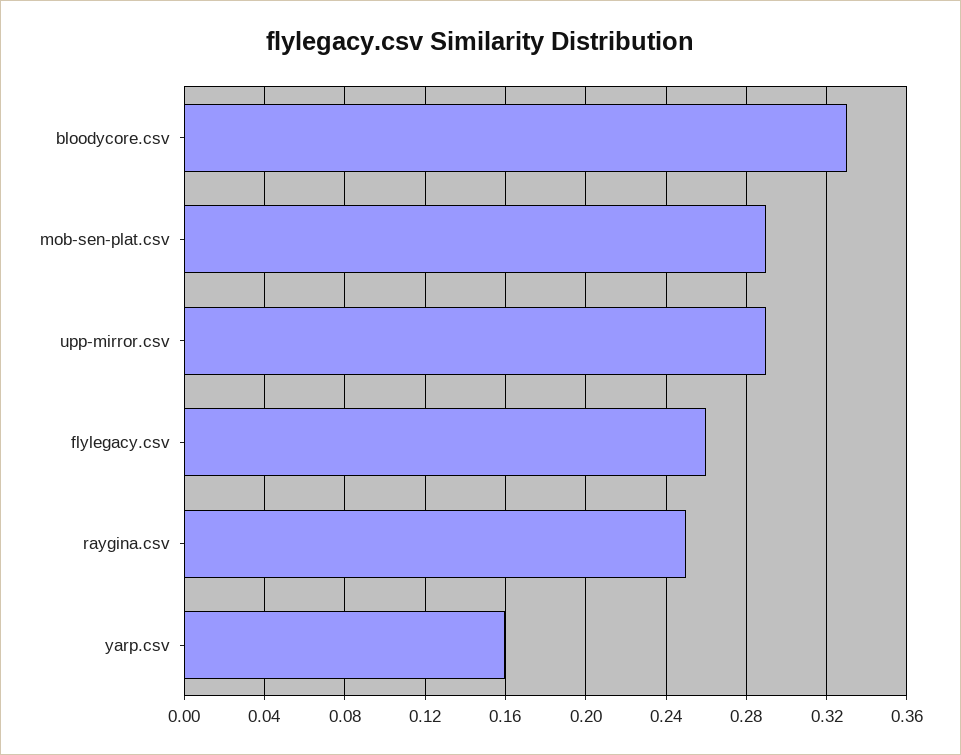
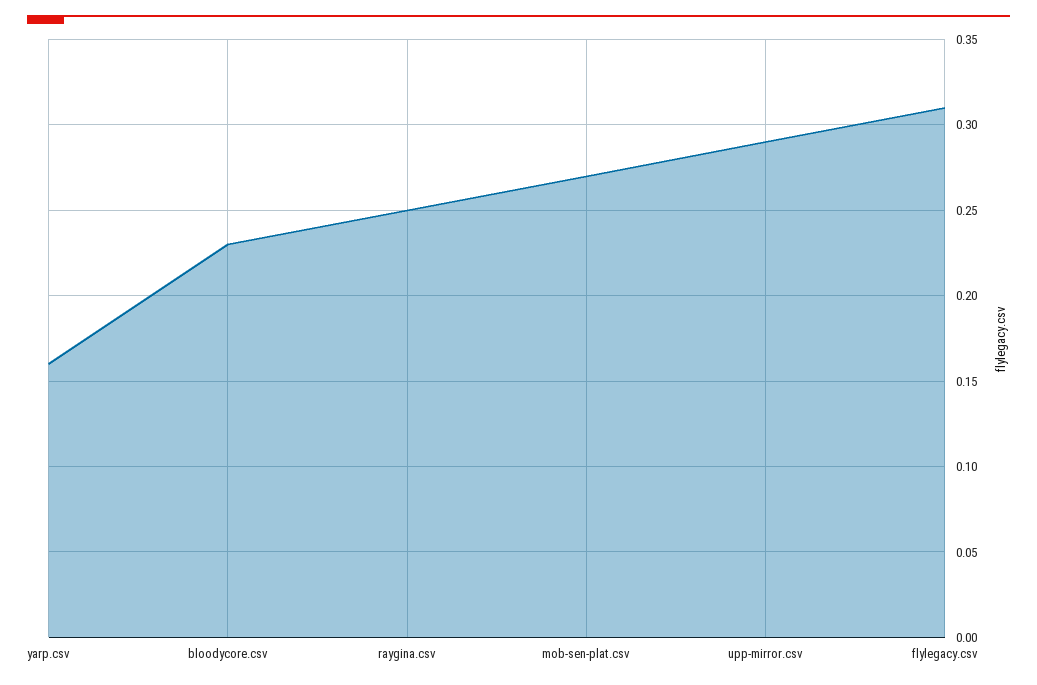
bloodycore.csv: 0.33 -> 0.23
mob-sen-plat.csv: 0.29 -> 0.27
flylegacy.csv: 0.26 -> 0.31

